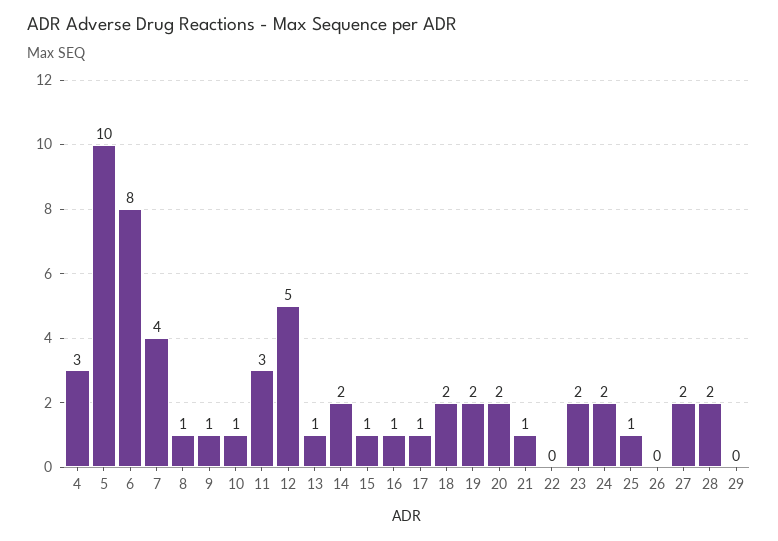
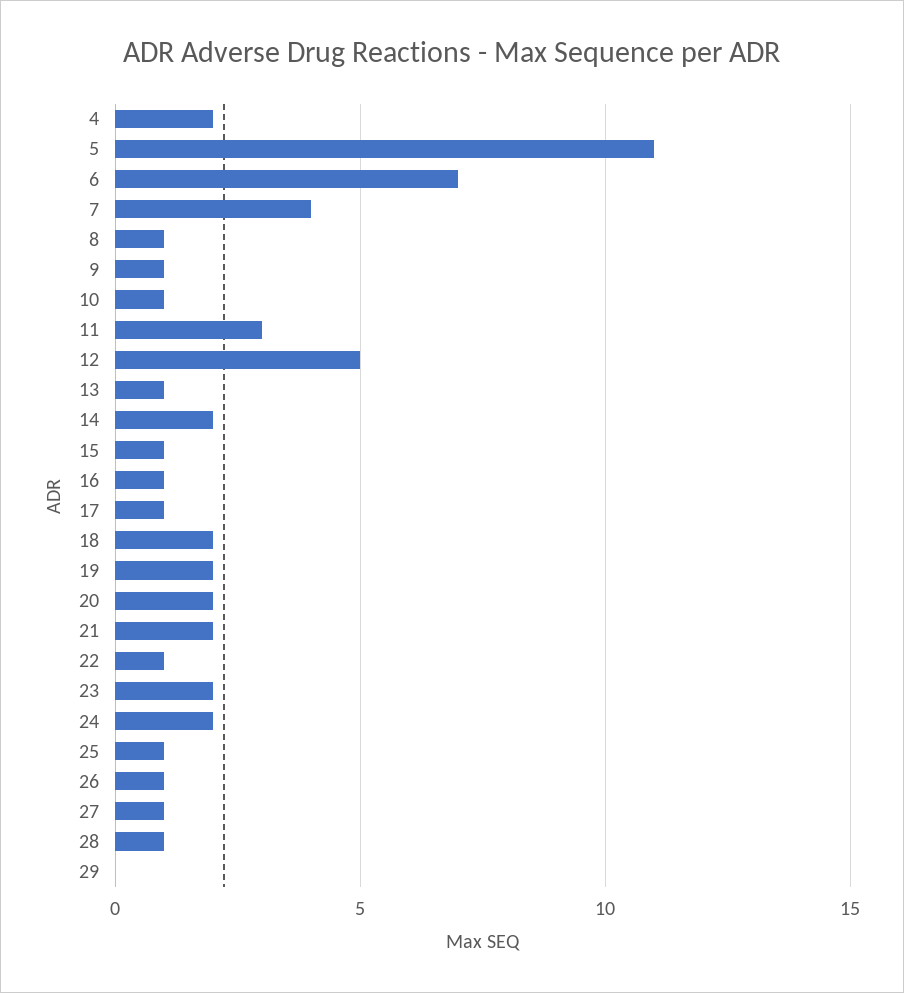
4: 3 -> 2
5: 10 -> 11
6: 8 -> 7
21: 1 -> 2
22: 0 -> 1
26: 0 -> 1
27: 2 -> 1
28: 2 -> 1

